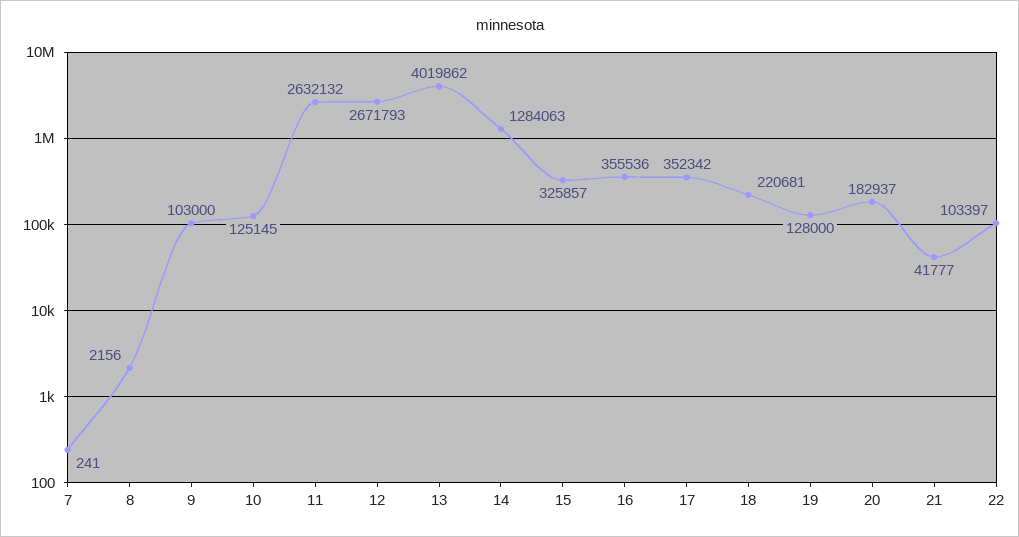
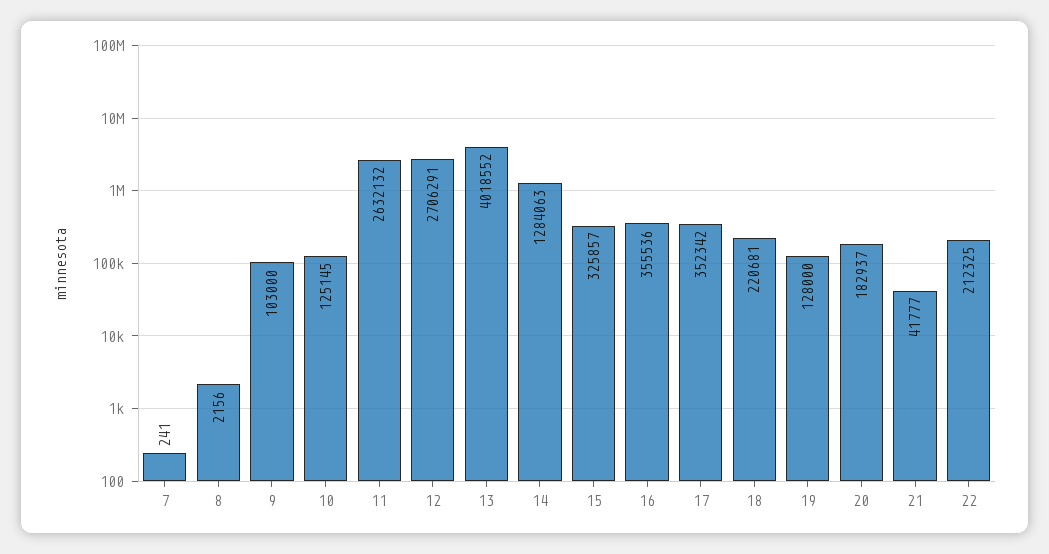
12: 2671793 -> 2706291
13: 4019862 -> 4018552
22: 103397 -> 212325

